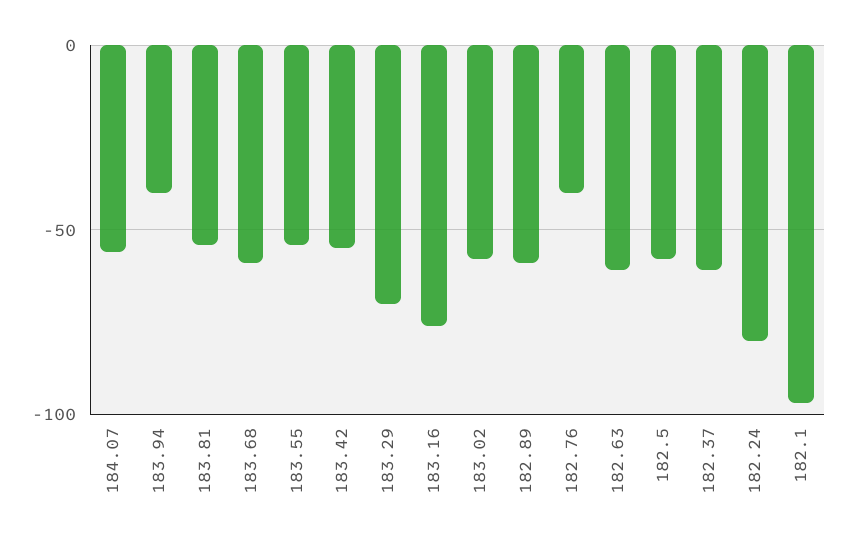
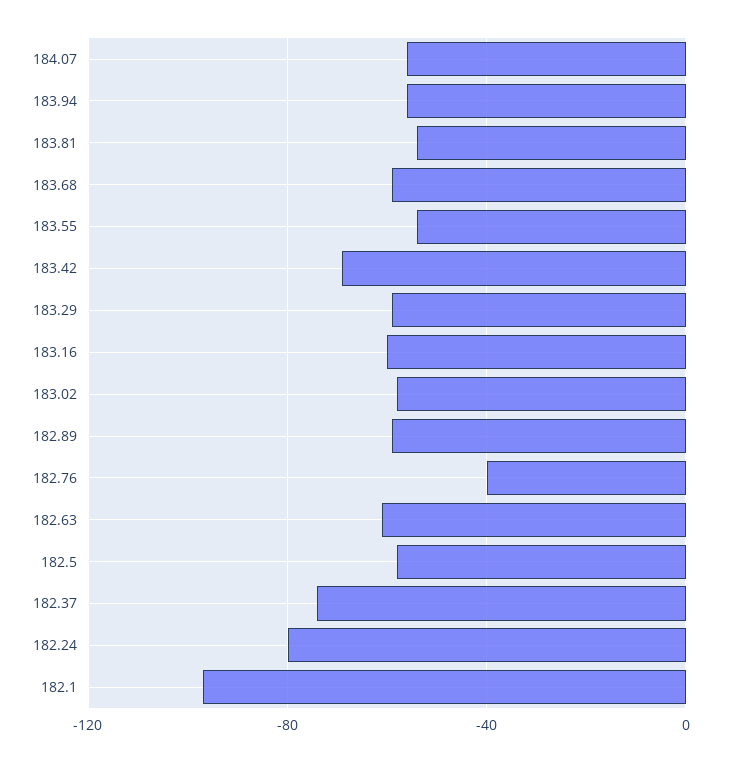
183.94: -40 -> -55
183.42: -55 -> -70
183.29: -70 -> -60
183.16: -75 -> -60
182.37: -60 -> -75

